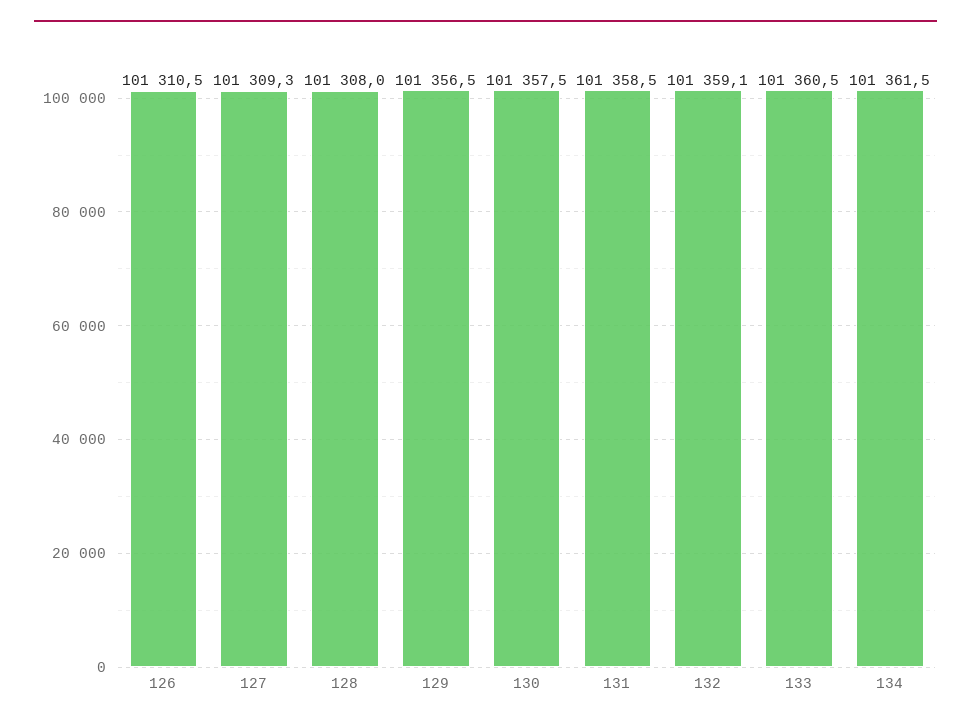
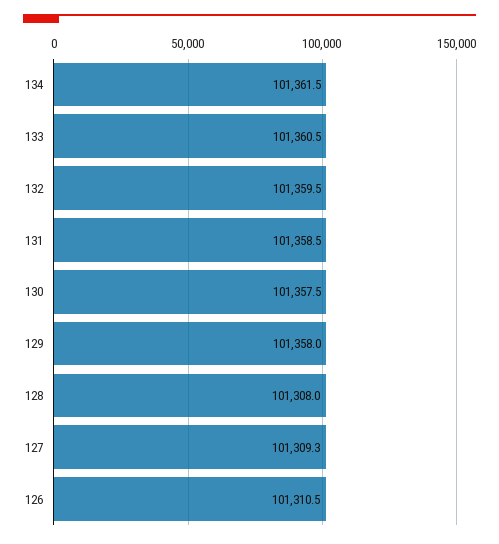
129: 101356.5 -> 101358
132: 101359.1 -> 101359.5

